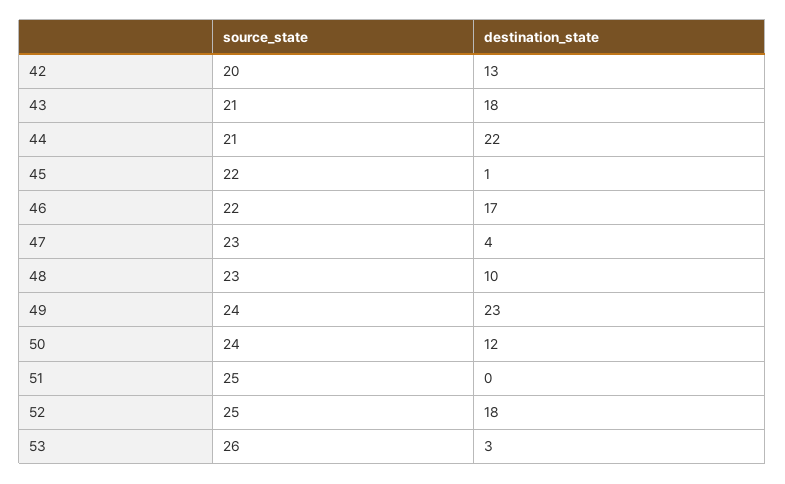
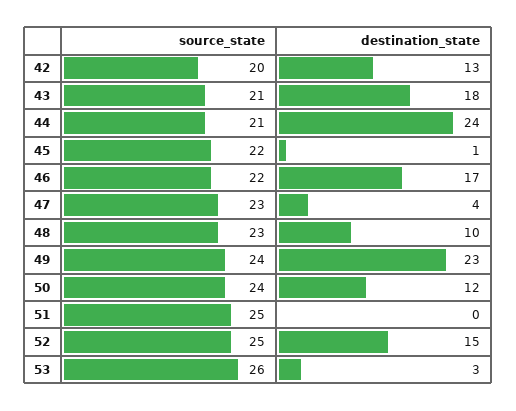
destination_state, 44: 22 -> 24
destination_state, 52: 18 -> 15

